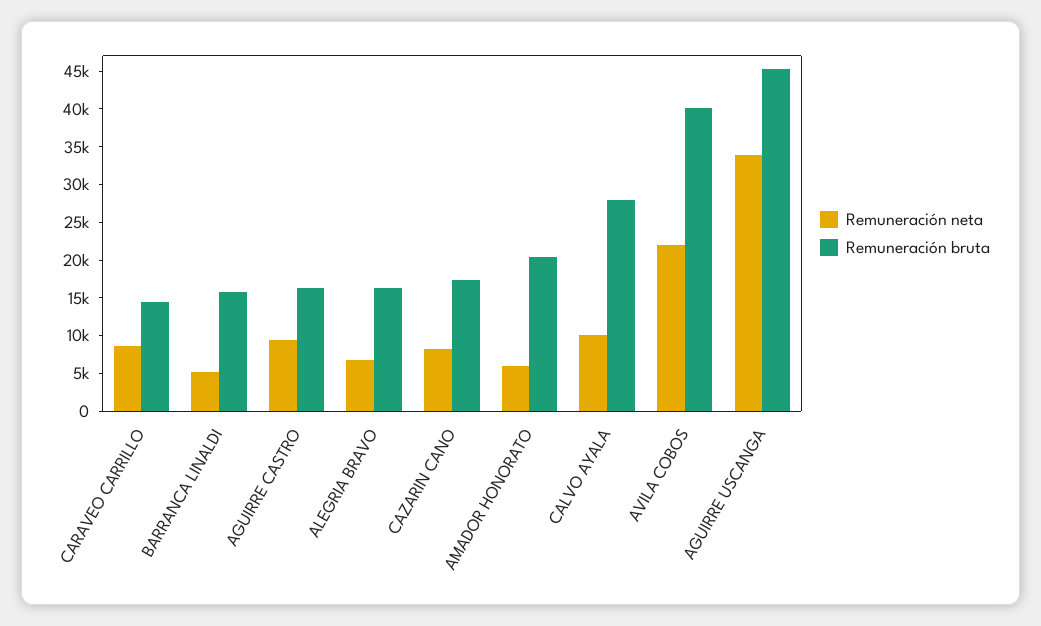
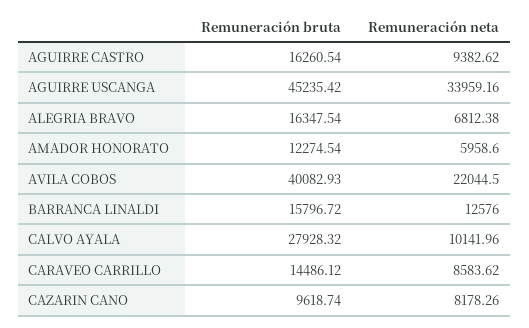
Remuneración neta, BARRANCA LINALDI: 5000 -> 12576
Remuneración bruta, CAZARIN CANO: 17500 -> 9618.74
Remuneración bruta, AMADOR HONORATO: 20000 -> 12274.54

